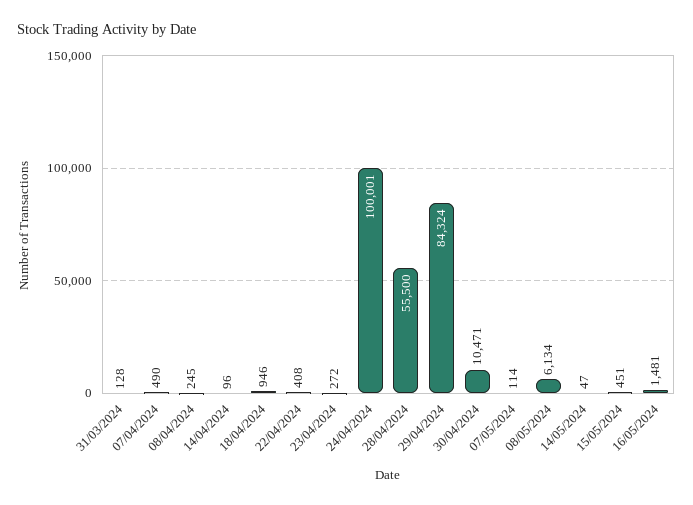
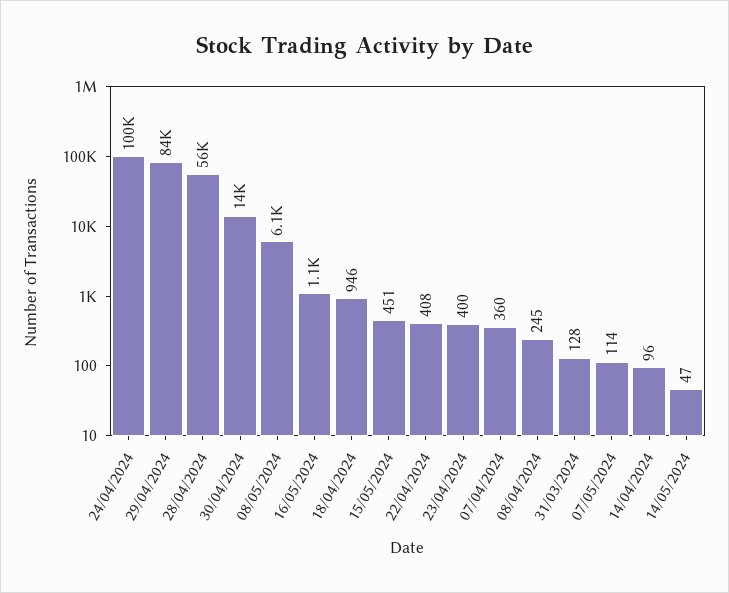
07/04/2024: 490 -> 360
23/04/2024: 272 -> 400
30/04/2024: 10471 -> 14000
16/05/2024: 1481 -> 1100

